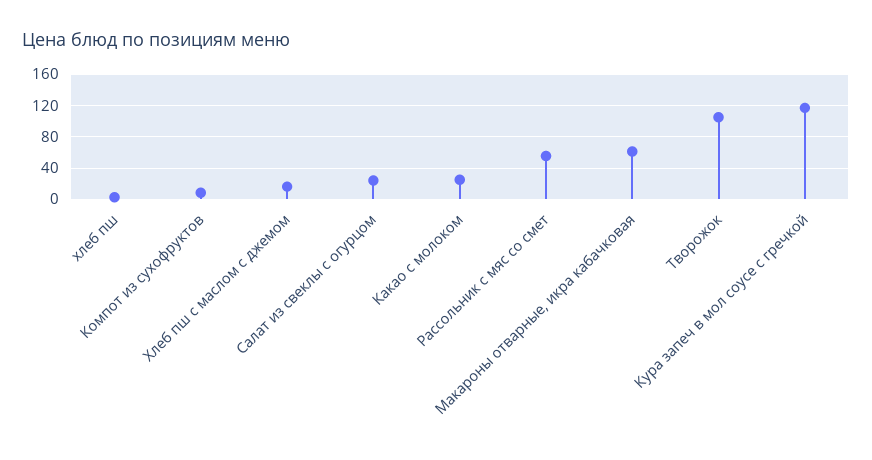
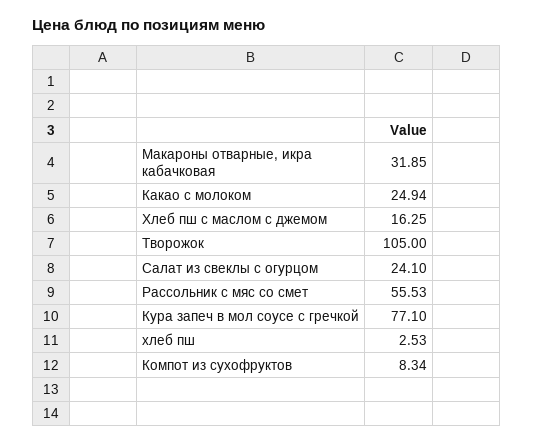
Макароны отварные, икра кабачковая: 60 -> 31.85
Кура запеч в мол соусе с гречкой: 120 -> 77.1

